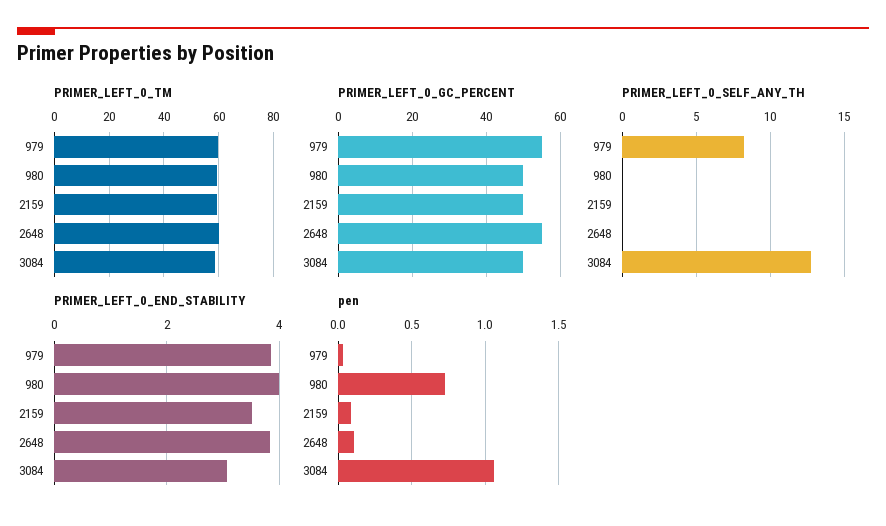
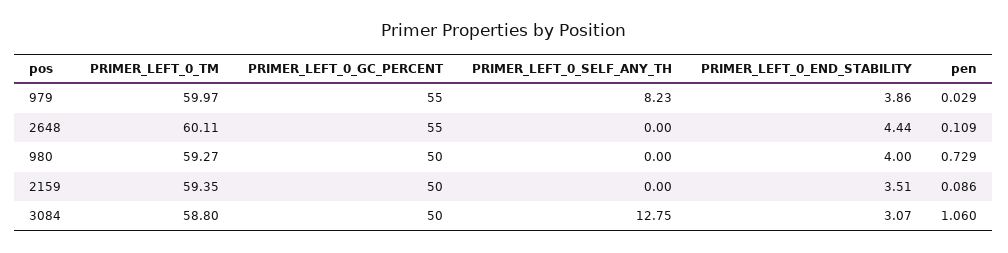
PRIMER_LEFT_0_END_STABILITY, 2648: 3.8 -> 4.44

